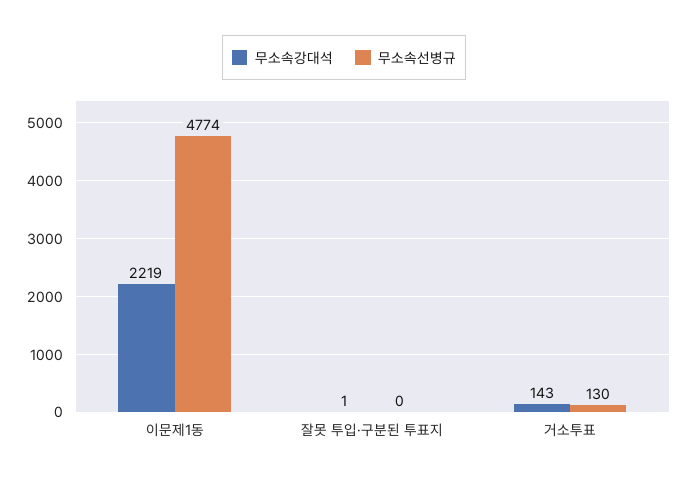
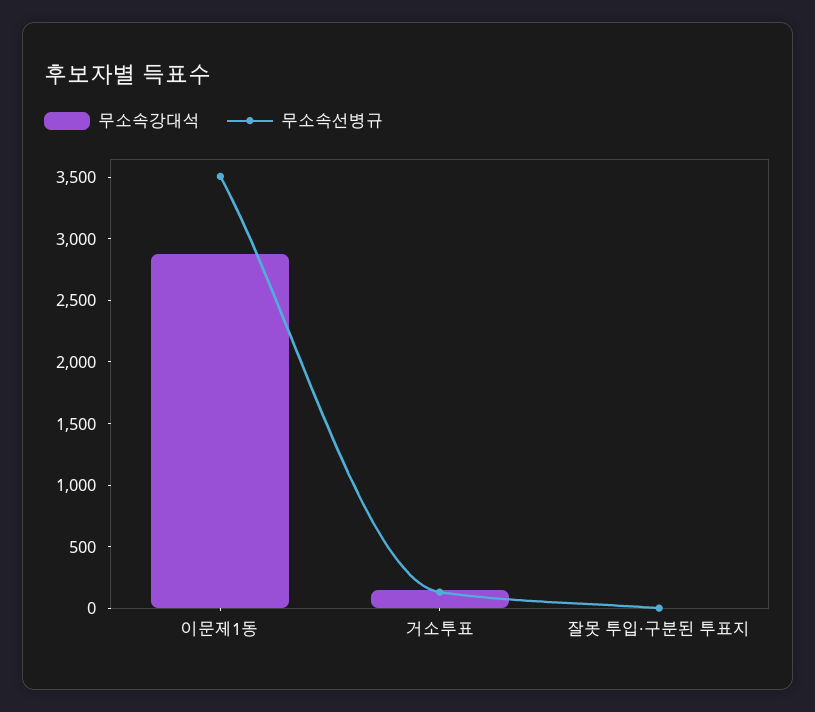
무소속강대석, 이문제1동: 2219 -> 2900
무소속선병규, 이문제1동: 4774 -> 3500

